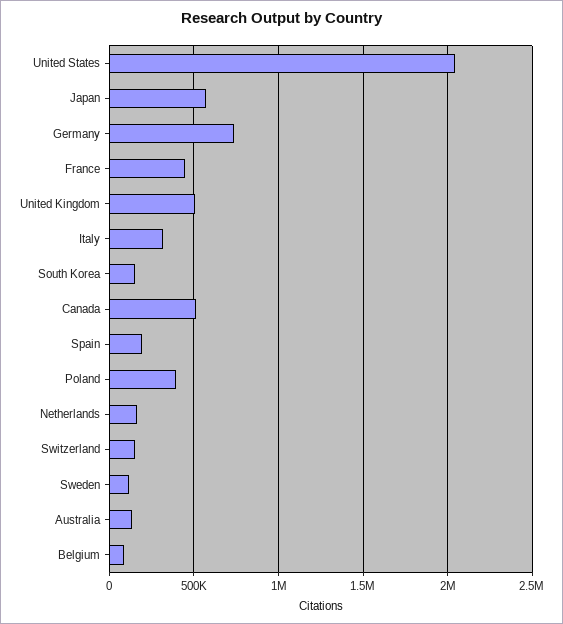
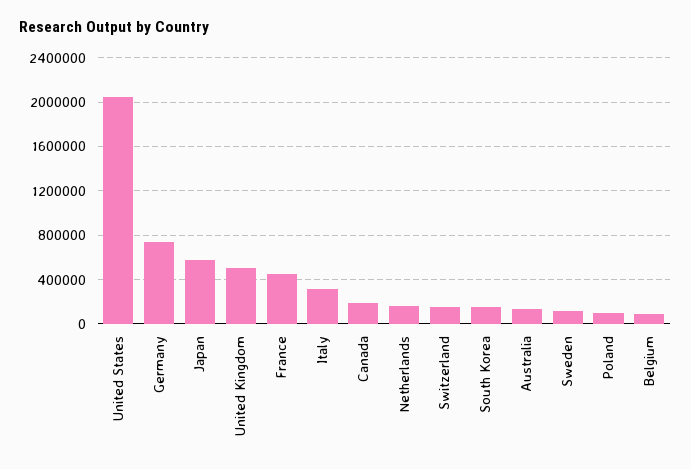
Canada: 500000 -> 200000
Spain: 200000 -> none
Poland: 400000 -> 100000

